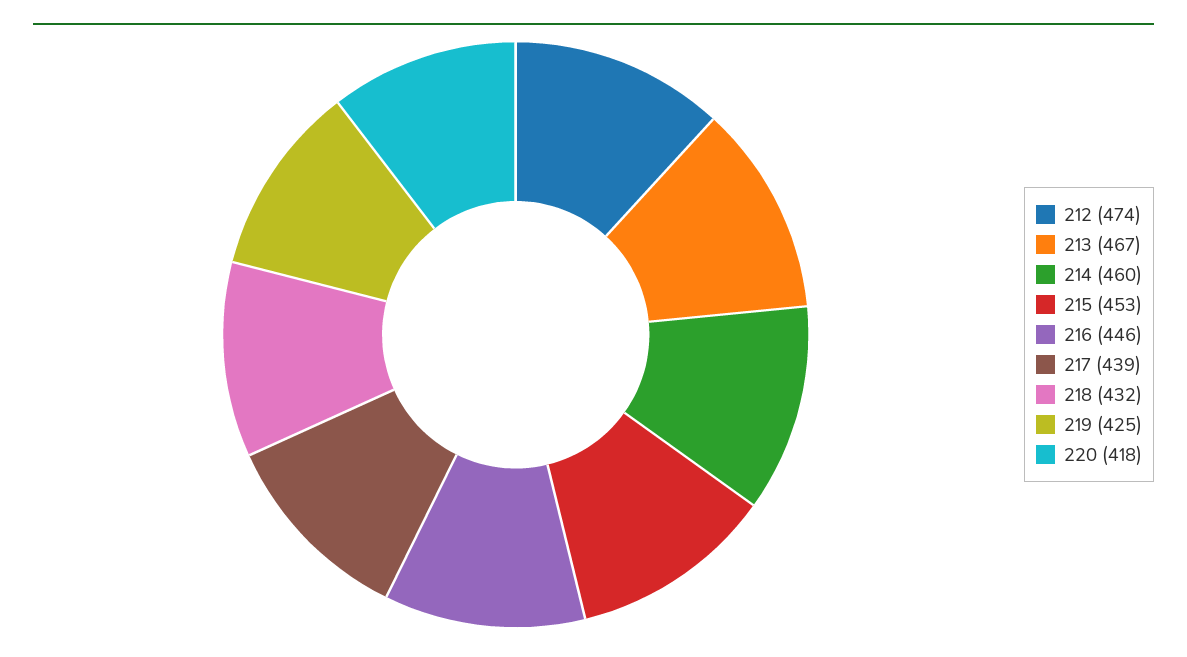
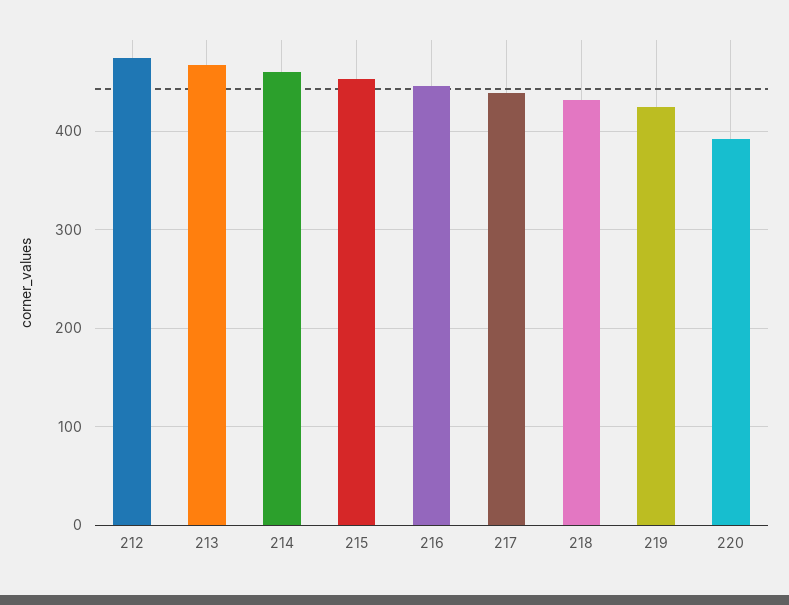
220: 418 -> 390

